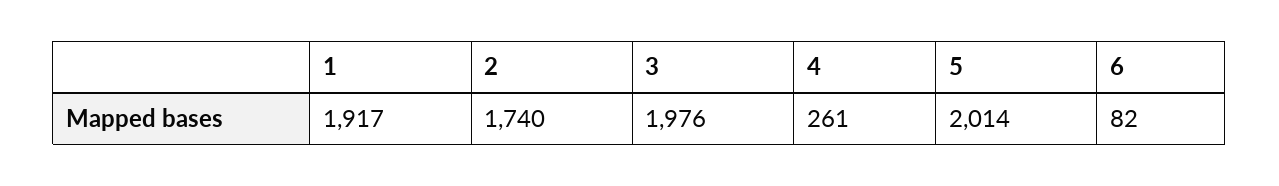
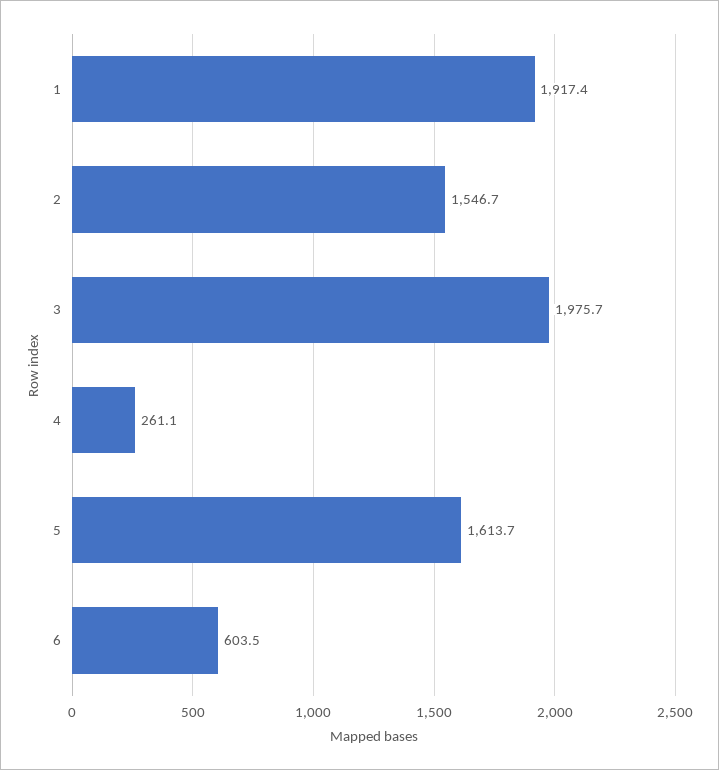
2: 1740 -> 1546.7
5: 2014 -> 1613.7
6: 82 -> 603.5

